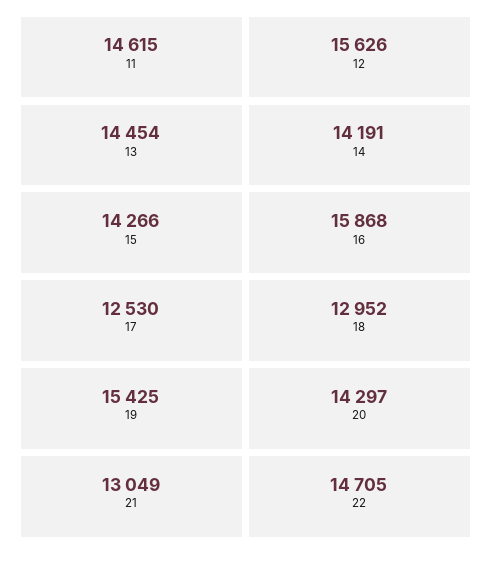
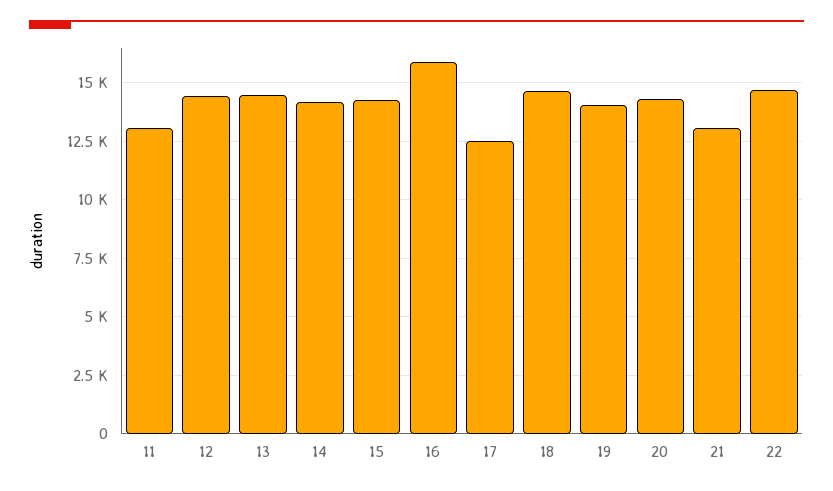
11: 14615 -> 13000
12: 15626 -> 14500
18: 12952 -> 14500
19: 15425 -> 14000

